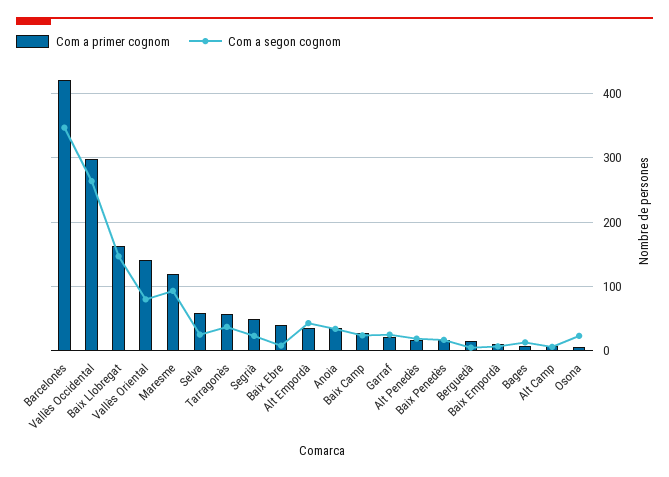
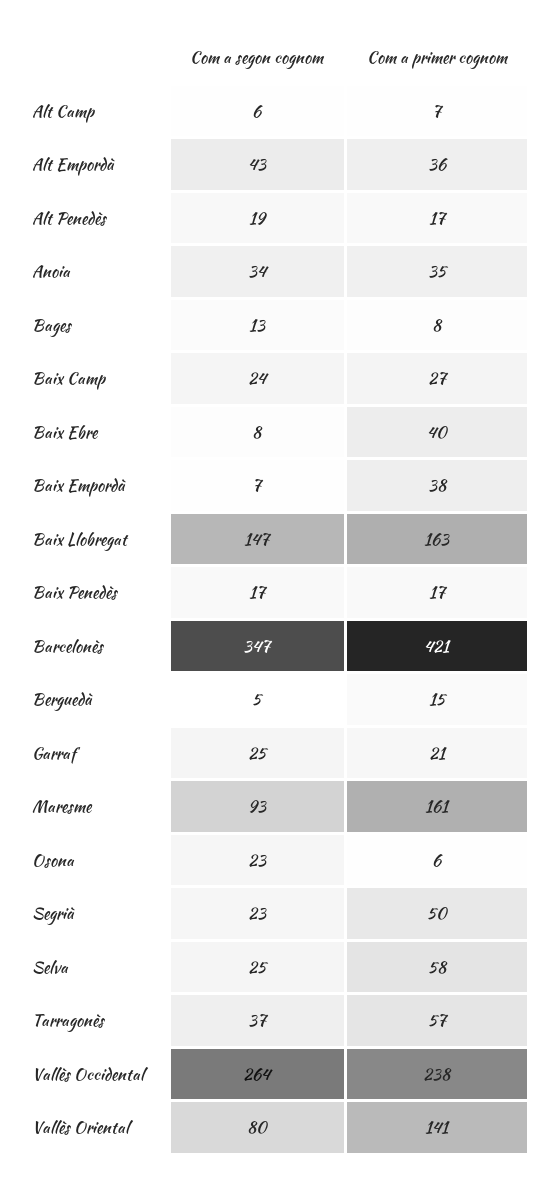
Com a primer cognom, Vallès Occidental: 300 -> 238
Com a primer cognom, Maresme: 120 -> 161
Com a primer cognom, Baix Empordà: 10 -> 38

